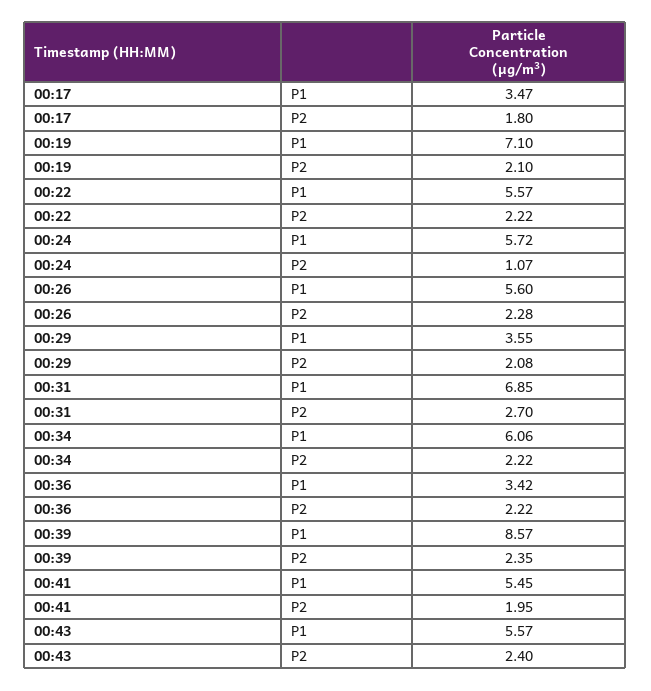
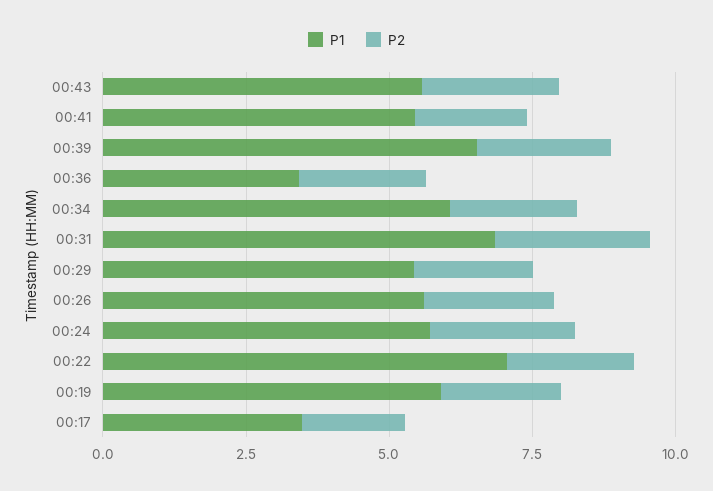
P1, 00:19: 7.1 -> 6
P1, 00:22: 5.57 -> 7
P2, 00:24: 1.07 -> 2.5
P1, 00:29: 3.55 -> 5.5
P1, 00:39: 8.57 -> 6.5

